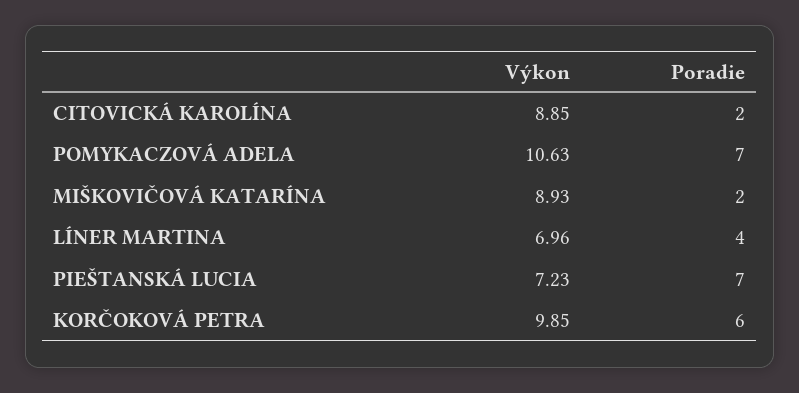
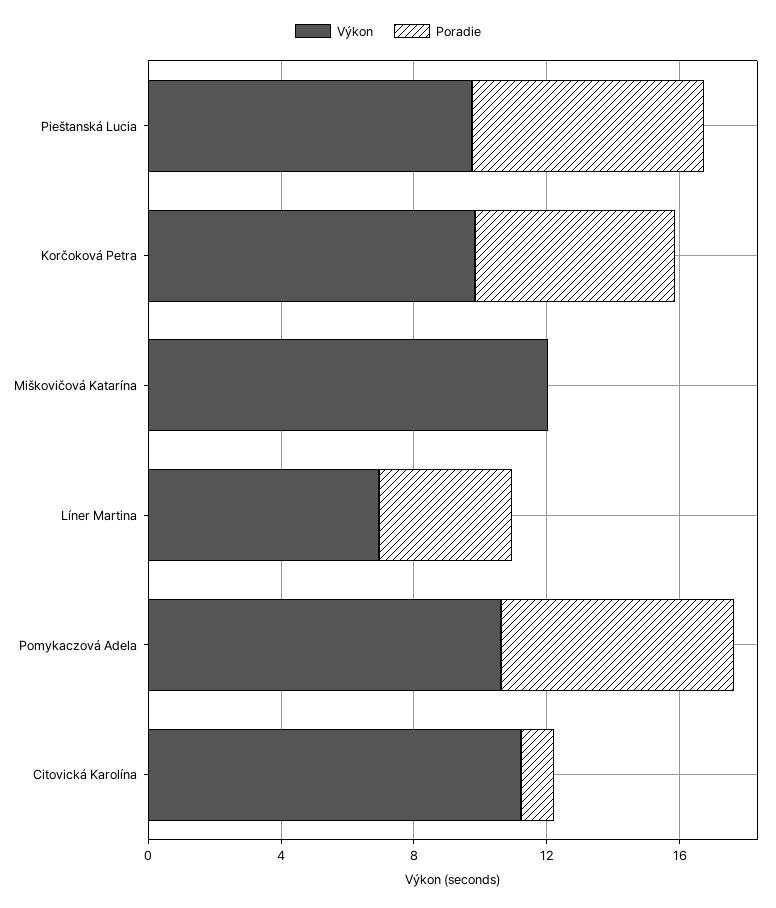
Výkon, CITOVICKÁ KAROLÍNA: 8.85 -> 11
Poradie, CITOVICKÁ KAROLÍNA: 2 -> 1
Výkon, MIŠKOVIČOVÁ KATARÍNA: 8.93 -> 12
Poradie, MIŠKOVIČOVÁ KATARÍNA: 2 -> 0
Výkon, PIEŠTANSKÁ LUCIA: 7.23 -> 10

